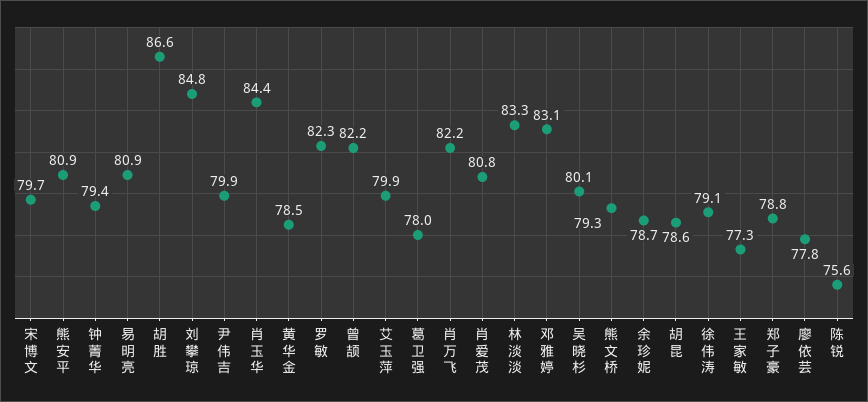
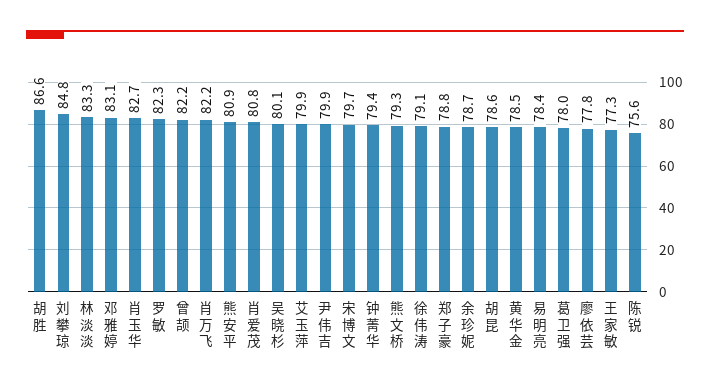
易明亮: 80.9 -> 78.4
肖玉华: 84.4 -> 82.7

